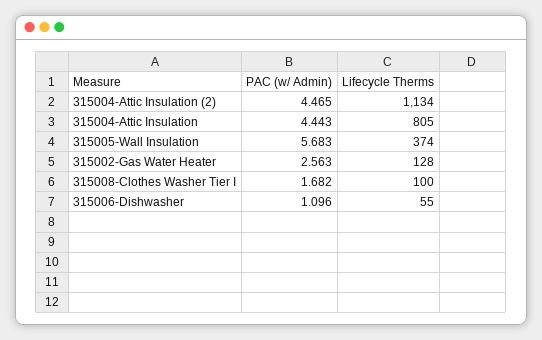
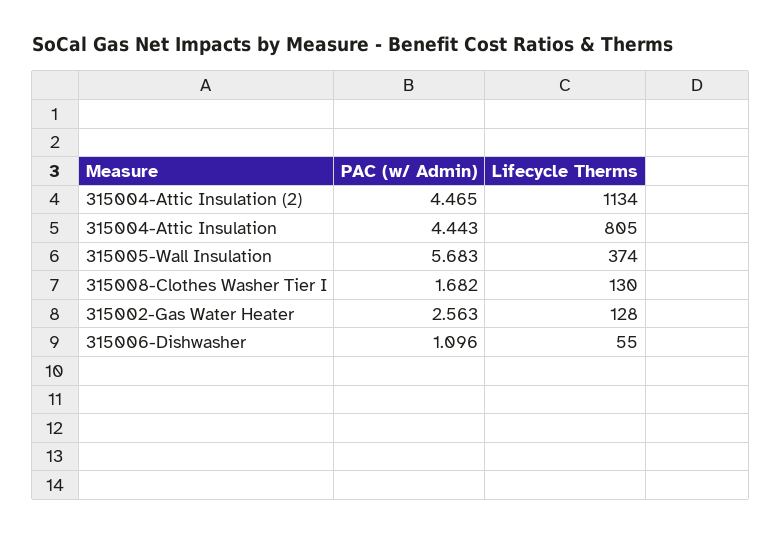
Lifecycle Therms, 315008-Clothes Washer Tier I: 100 -> 130

